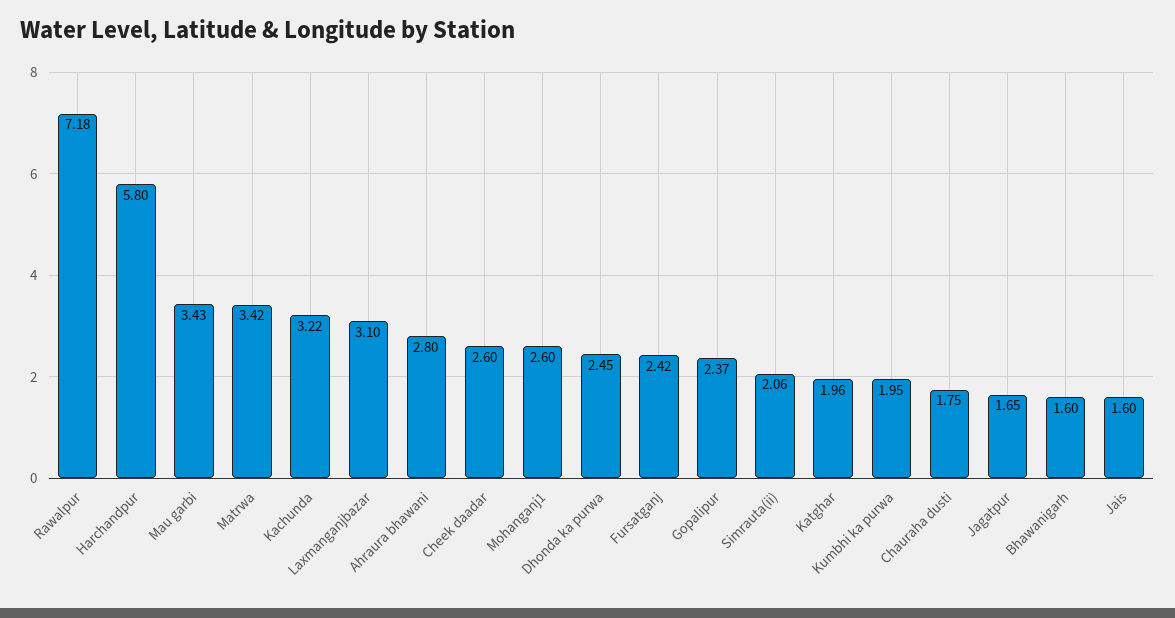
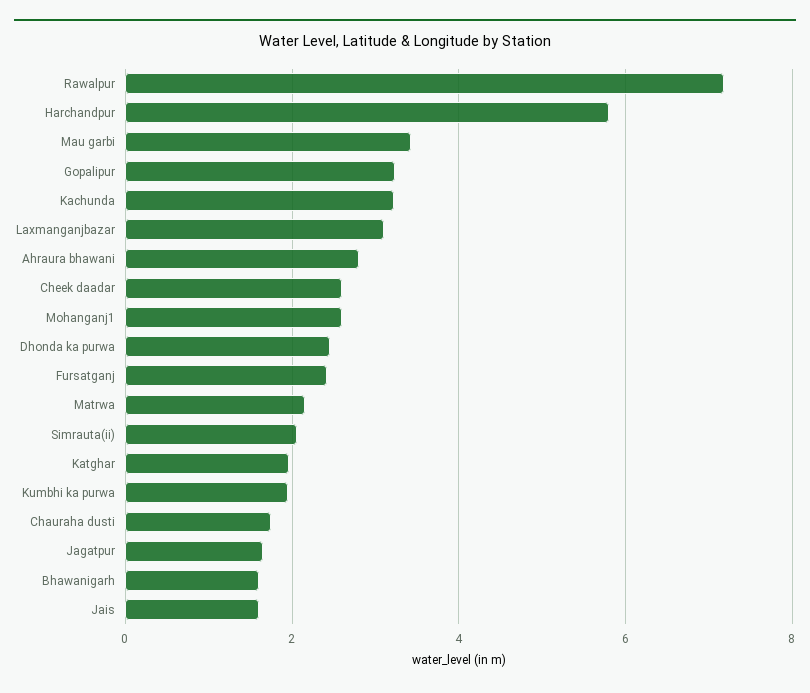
Matrwa: 3.42 -> 2.2
Gopalipur: 2.37 -> 3.2

